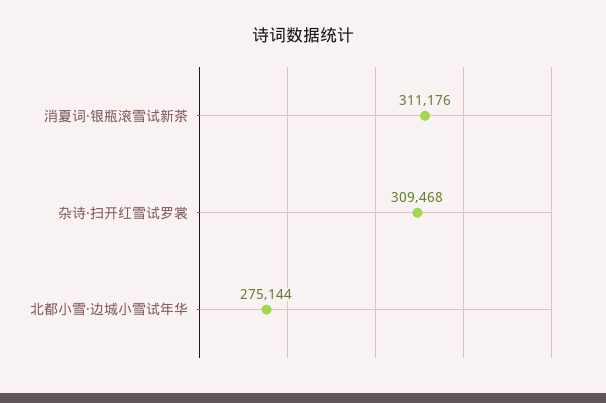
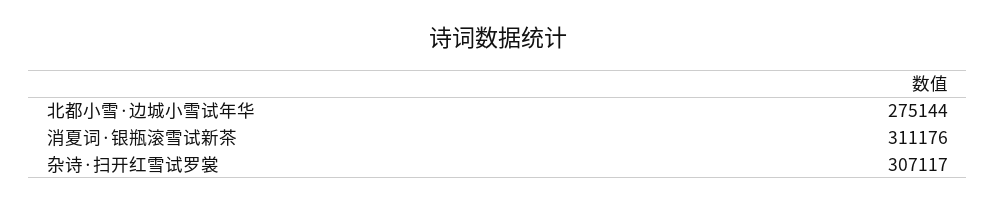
杂诗·扫开红雪试罗裳: 309468 -> 307117

